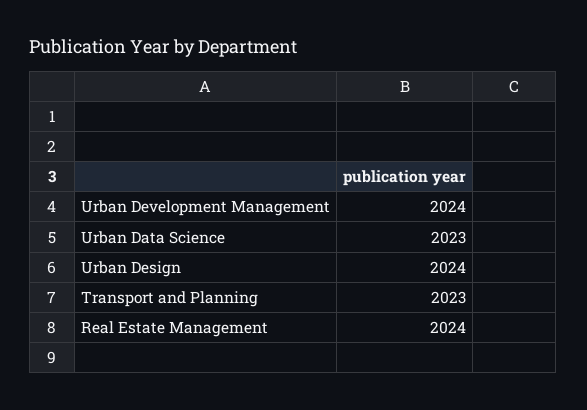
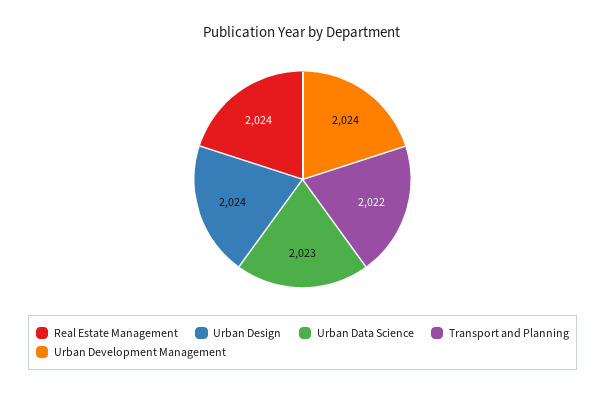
Transport and Planning: 2023 -> 2022

